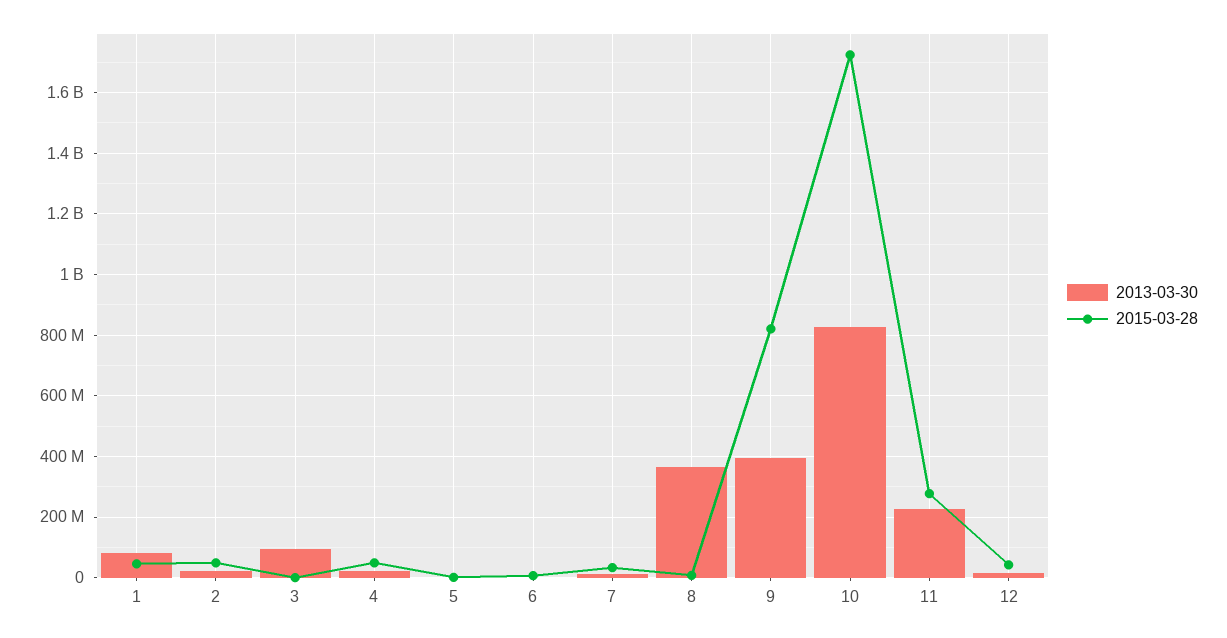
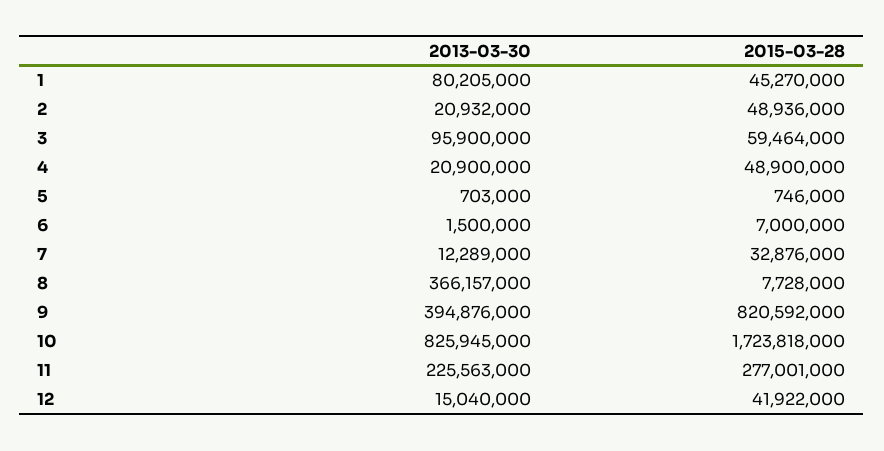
2015-03-28, 3: 0 -> 59464000

